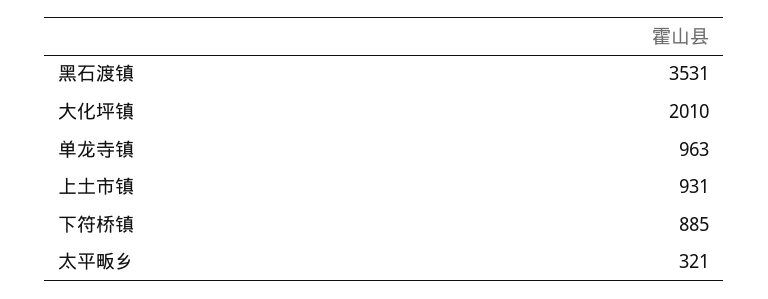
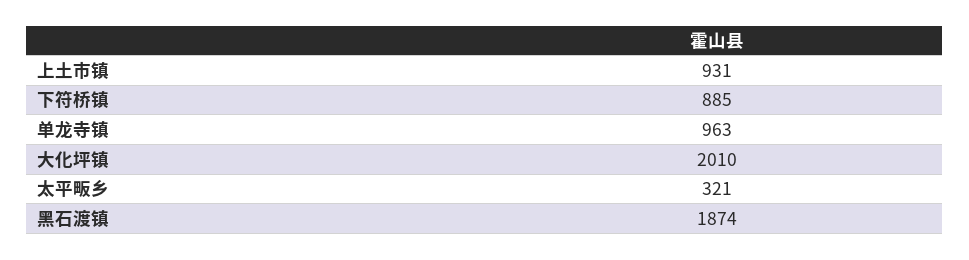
黑石渡镇: 3531 -> 1874

